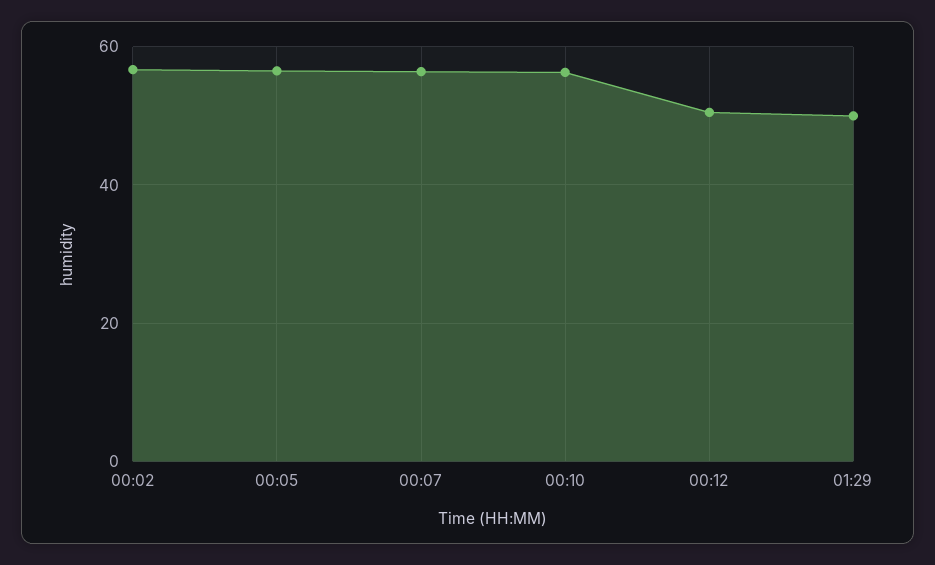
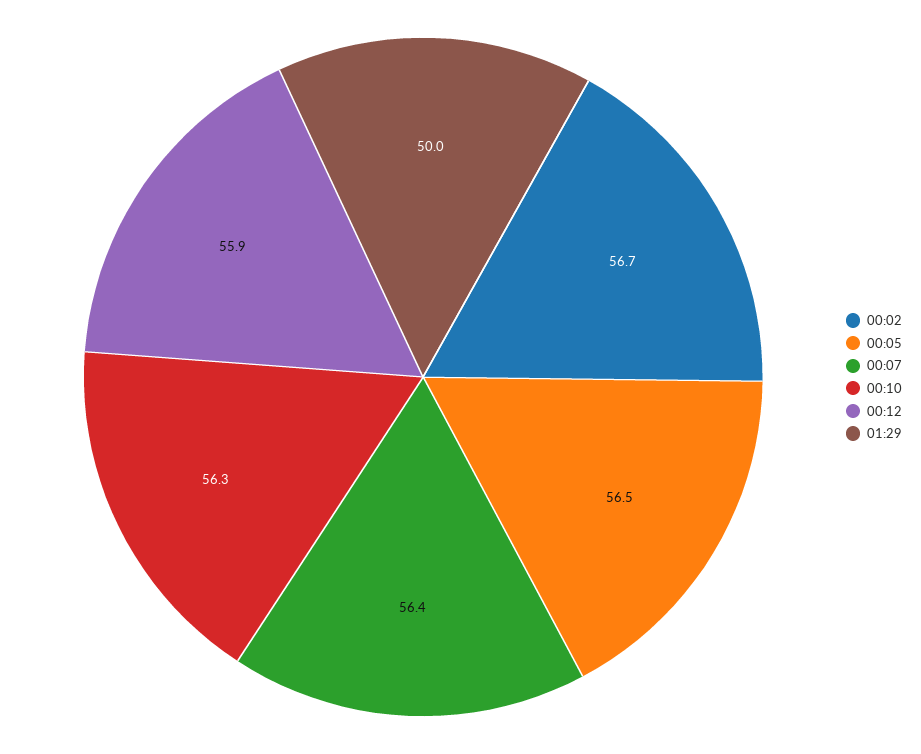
00:12: 50 -> 55.9

